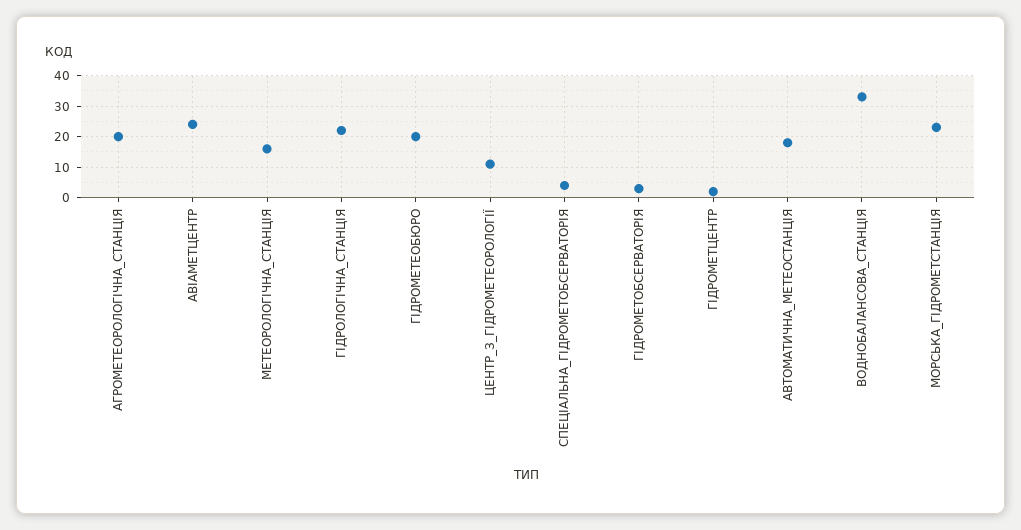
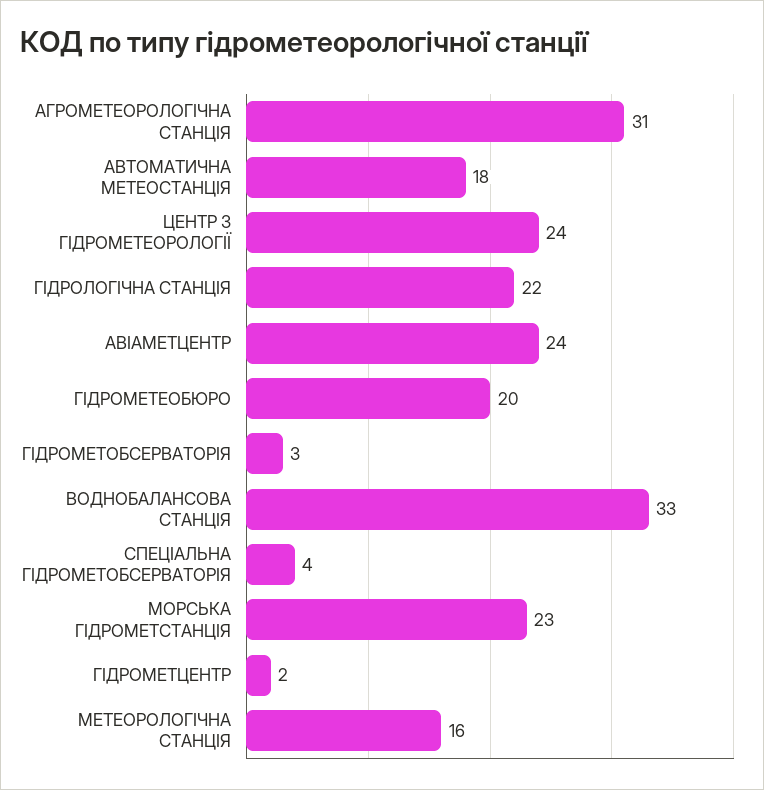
АГРОМЕТЕОРОЛОГІЧНА_СТАНЦІЯ: 20 -> 31
ЦЕНТР_З_ГІДРОМЕТЕОРОЛОГІЇ: 10 -> 24

